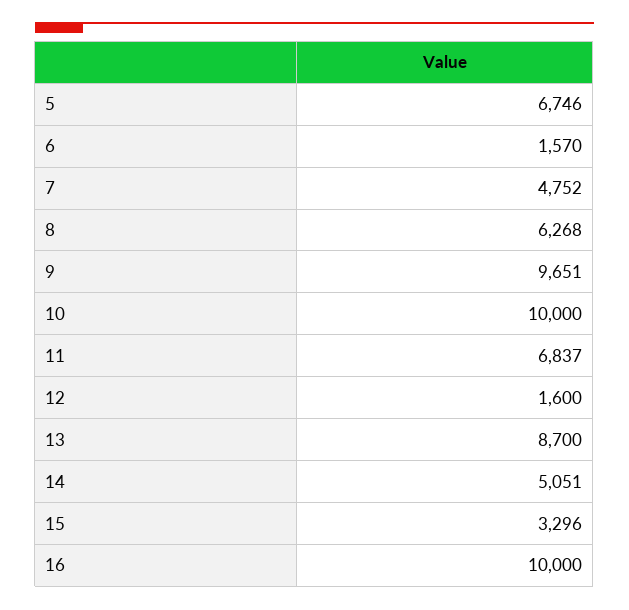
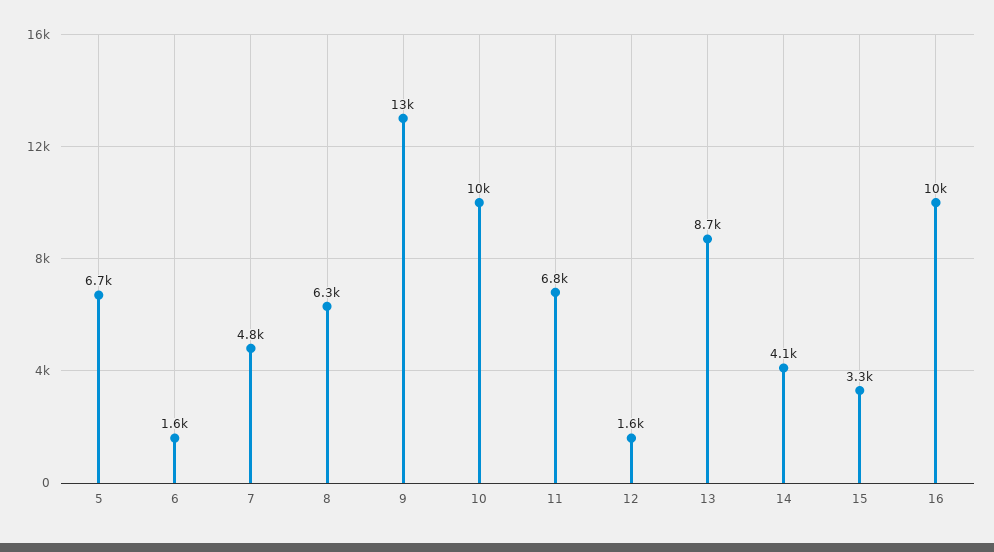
9: 9651 -> 13000
14: 5051 -> 4100

